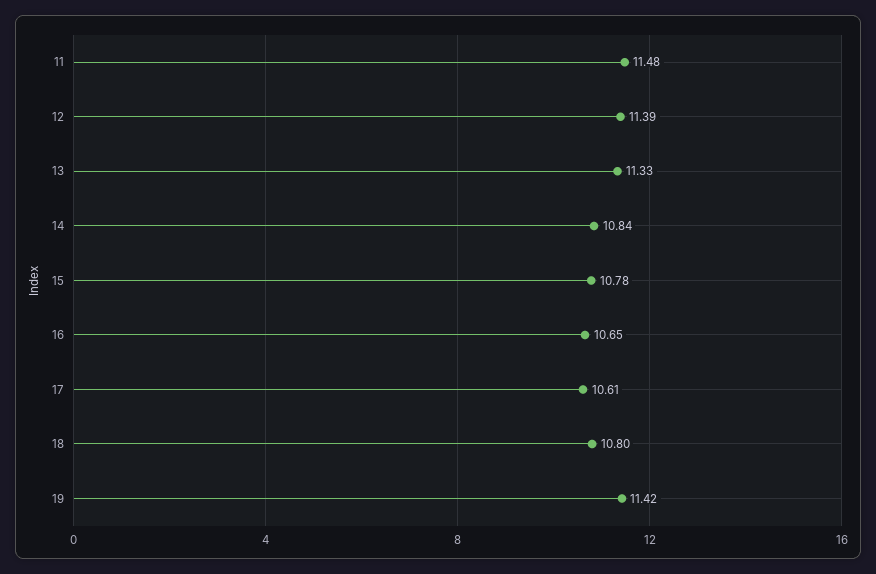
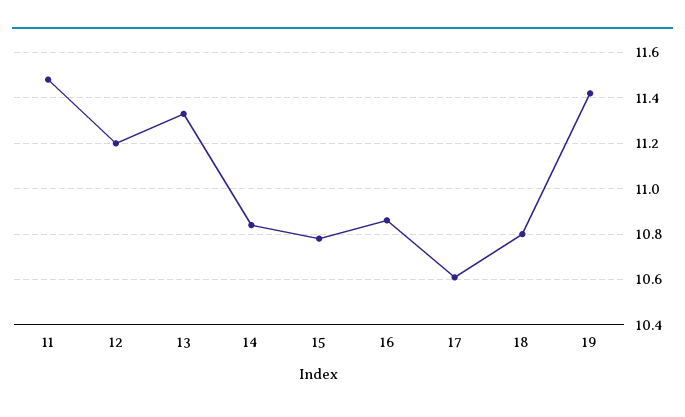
12: 11.39 -> 11.2
16: 10.65 -> 10.85

